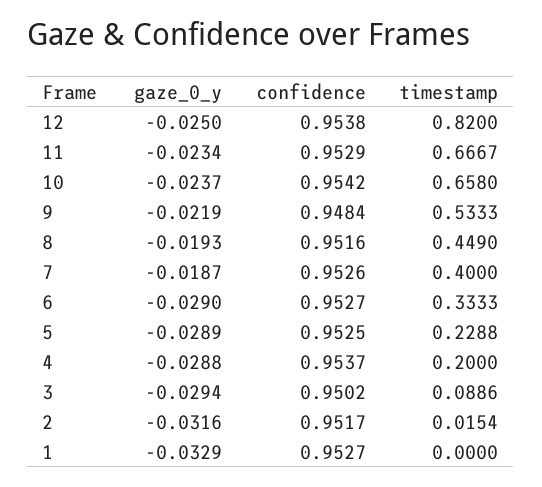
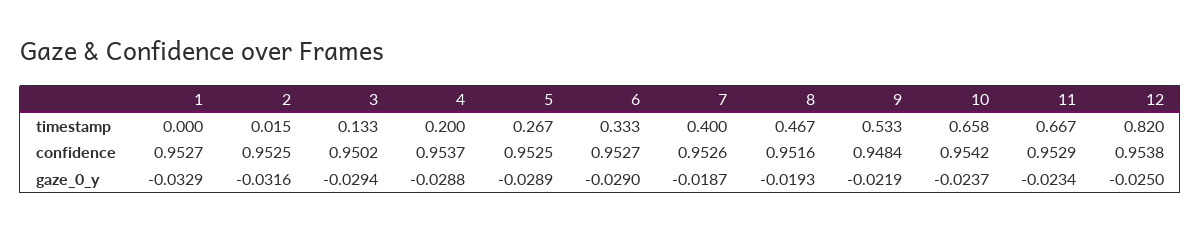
timestamp, 8: 0.449 -> 0.467
timestamp, 5: 0.2288 -> 0.267
timestamp, 3: 0.0886 -> 0.133
confidence, 2: 0.9517 -> 0.9525

